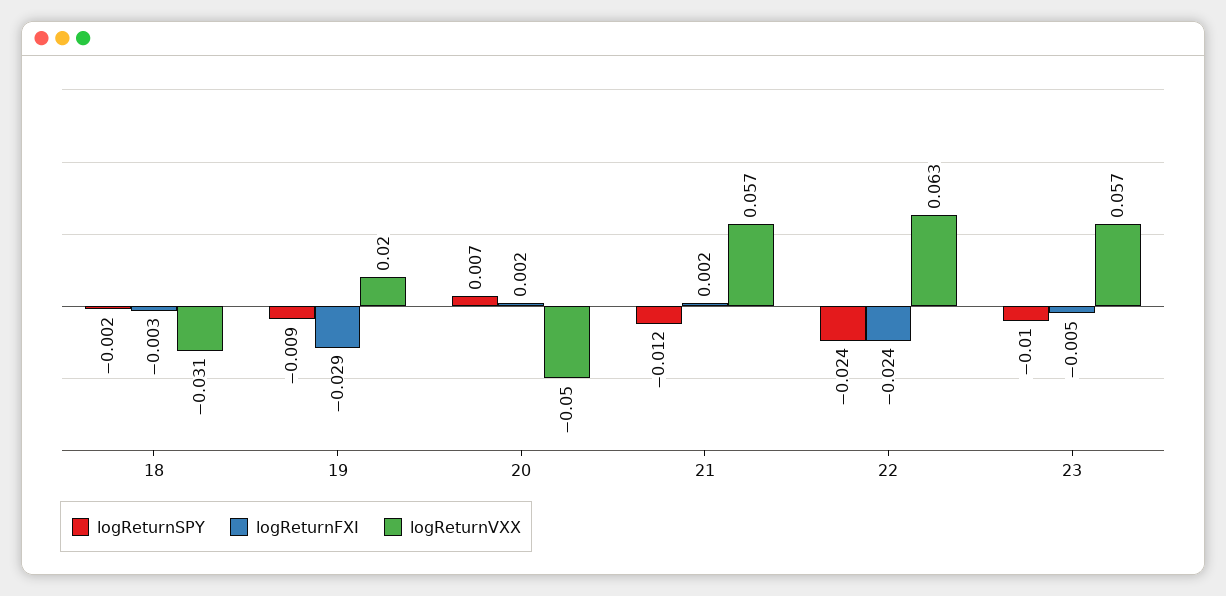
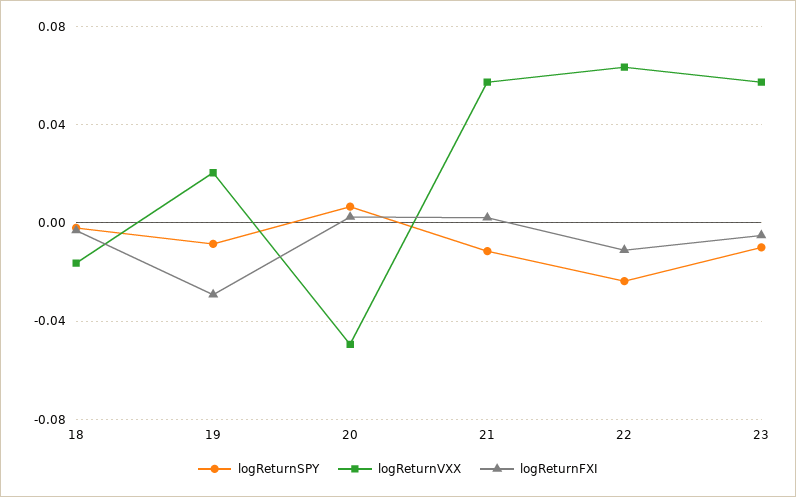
logReturnVXX, 18: -0.031 -> -0.015
logReturnFXI, 22: -0.024 -> -0.01

